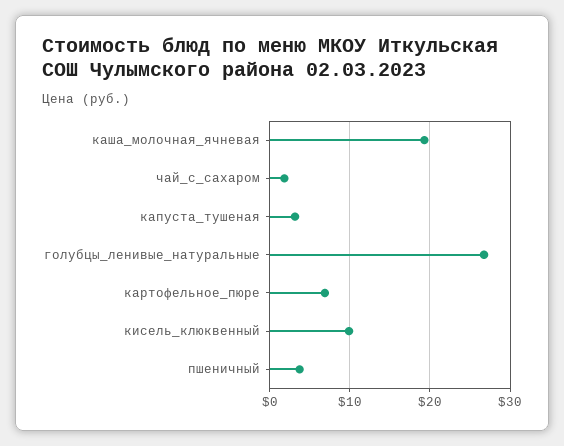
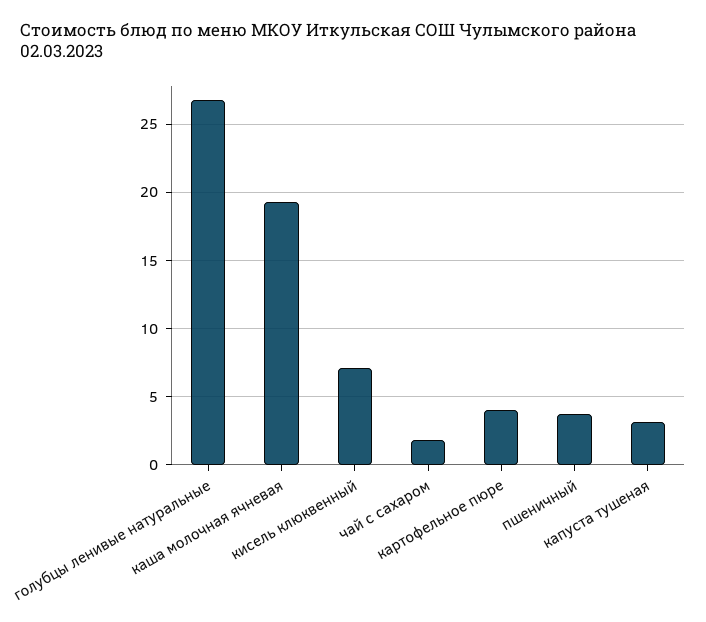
картофельное_пюре: 7 -> 4
кисель_клюквенный: 10 -> 7

